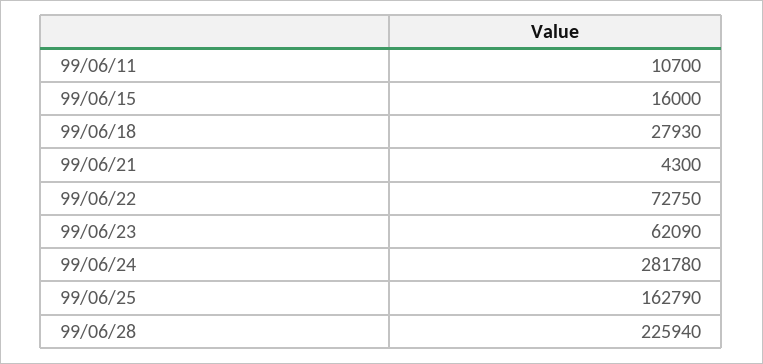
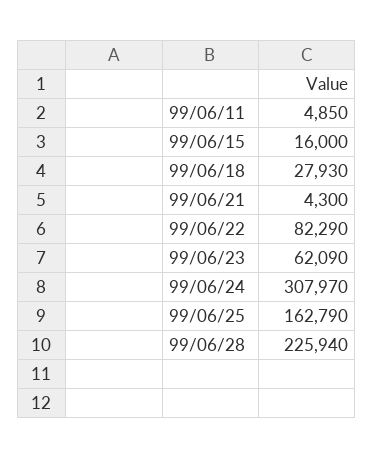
99/06/11: 10700 -> 4850
99/06/22: 72750 -> 82290
99/06/24: 281780 -> 307970

